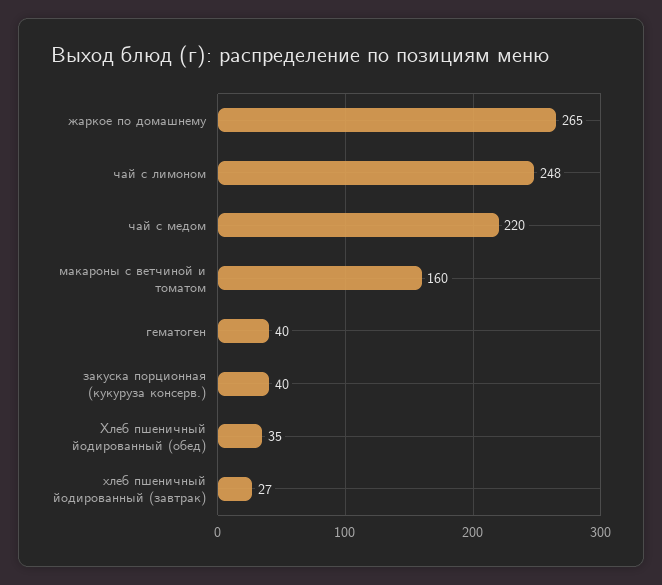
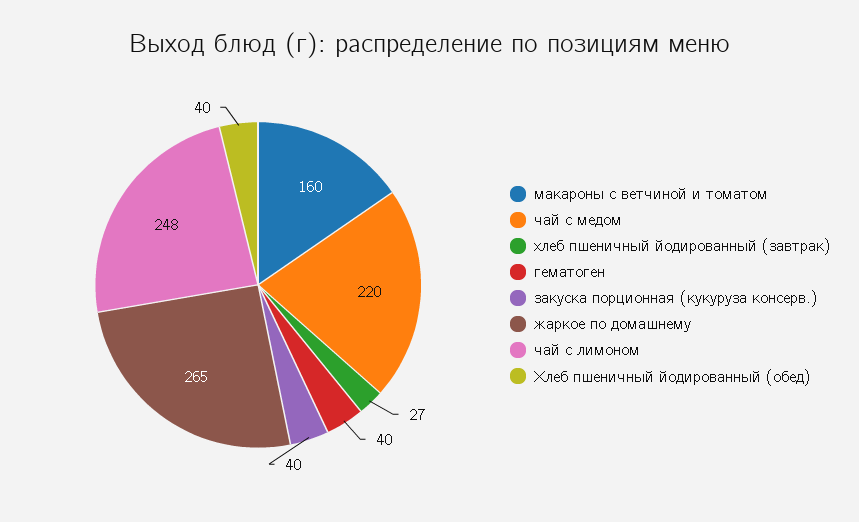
Хлеб пшеничный йодированный (обед): 35 -> 40

